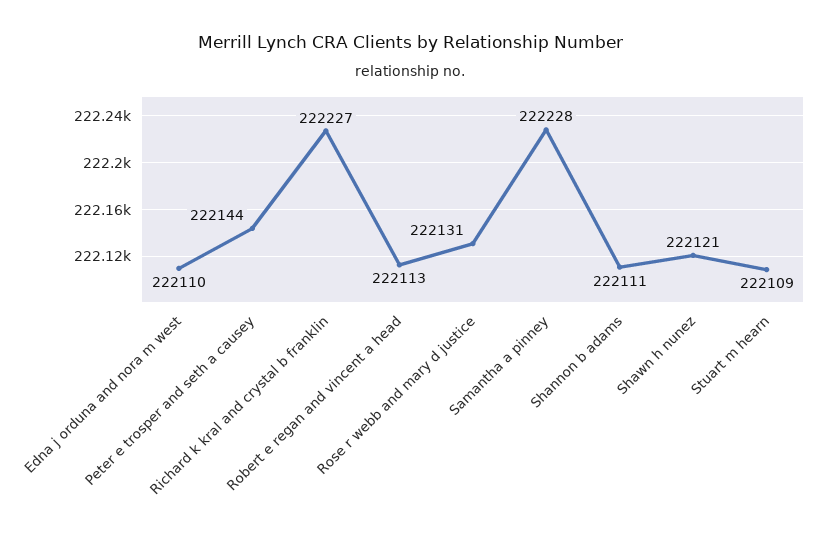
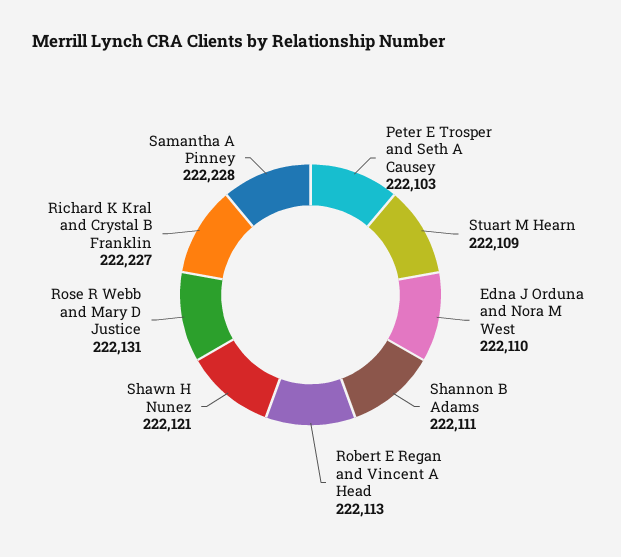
Peter e trosper and seth a causey: 222144 -> 222103

